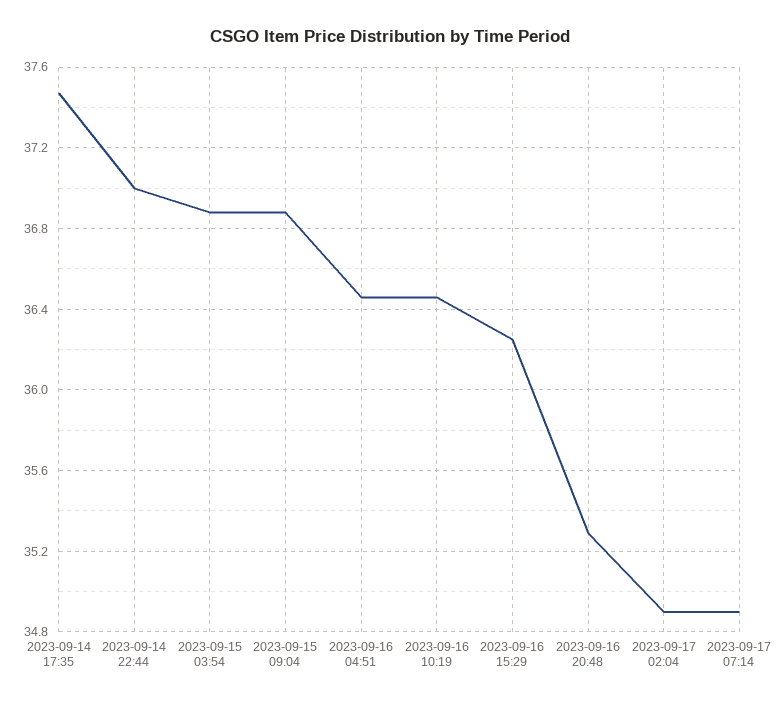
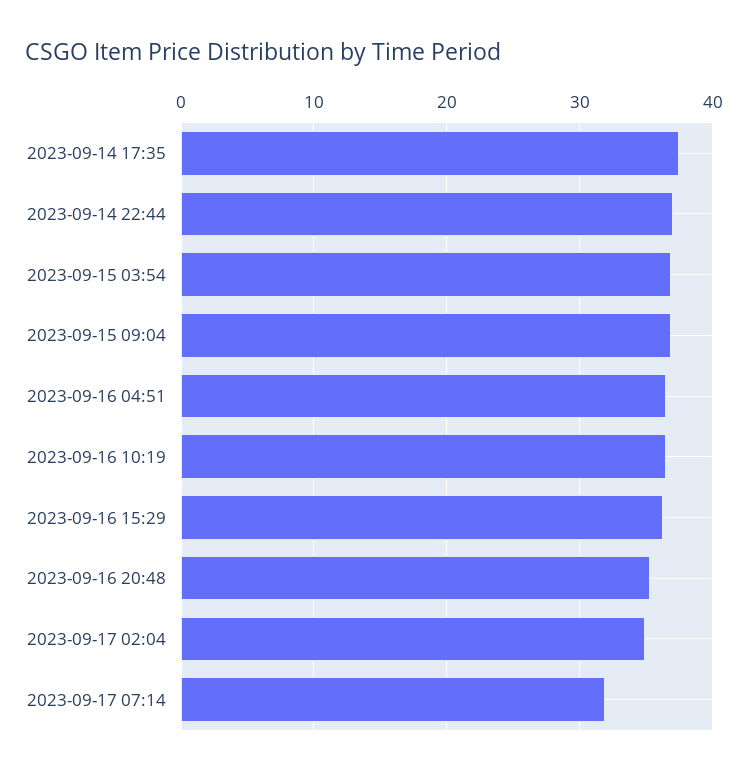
2023-09-17 07:14: 34.9 -> 32

